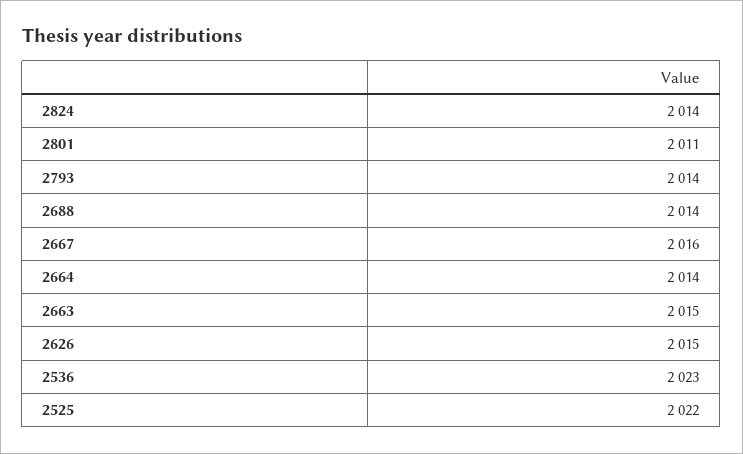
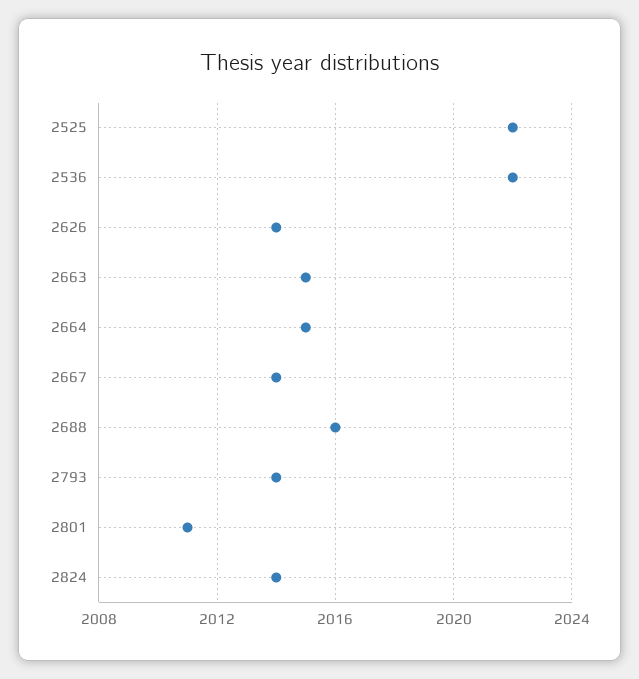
2688: 2014 -> 2016
2667: 2016 -> 2014
2664: 2014 -> 2015
2626: 2015 -> 2014
2536: 2023 -> 2022

